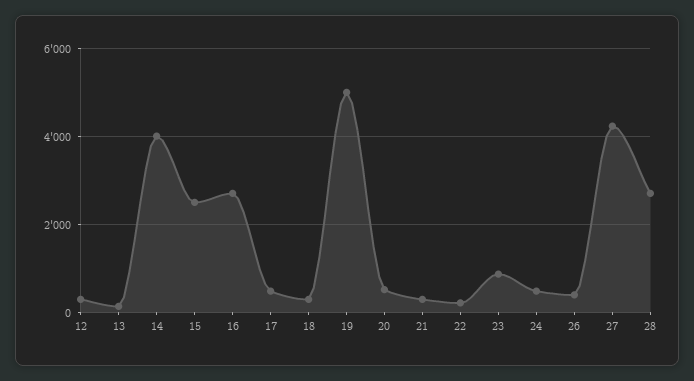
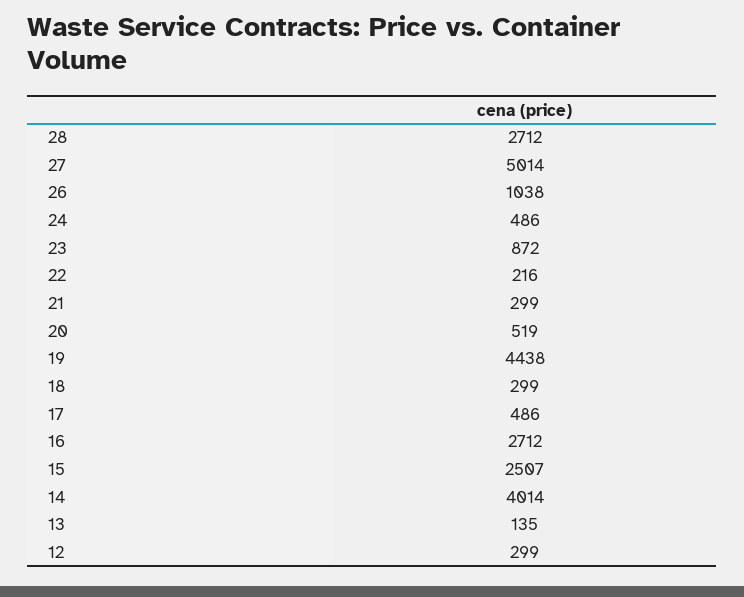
19: 5000 -> 4438
26: 400 -> 1038
27: 4200 -> 5014

